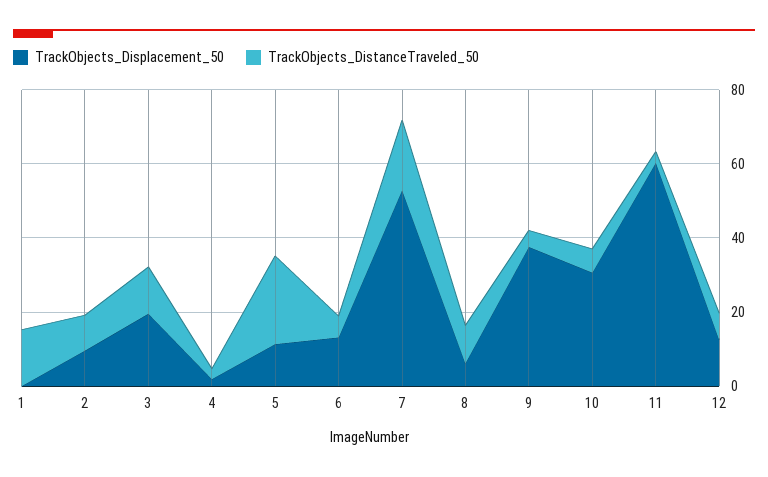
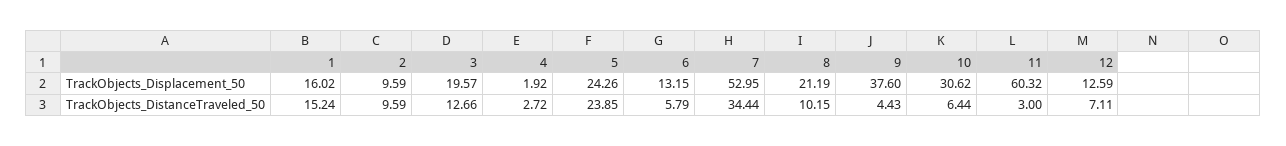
TrackObjects_Displacement_50, 1: 0 -> 16.02
TrackObjects_Displacement_50, 5: 10 -> 24.26
TrackObjects_DistanceTraveled_50, 7: 20 -> 34.44
TrackObjects_Displacement_50, 8: 5 -> 21.19

